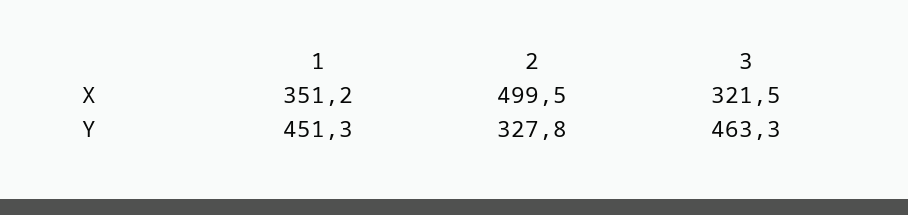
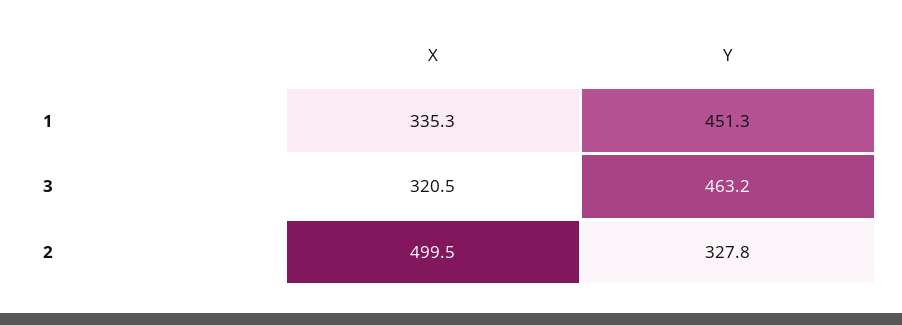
1, X: 351.2 -> 335.3
3, X: 321.5 -> 320.5
3, Y: 463.3 -> 463.2

